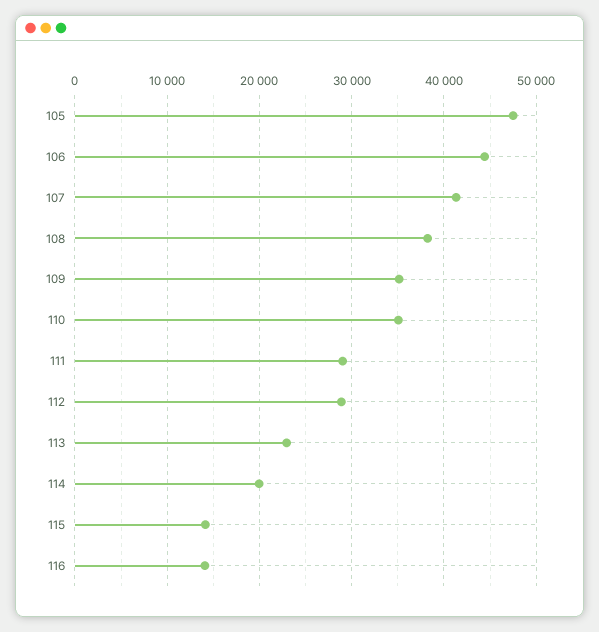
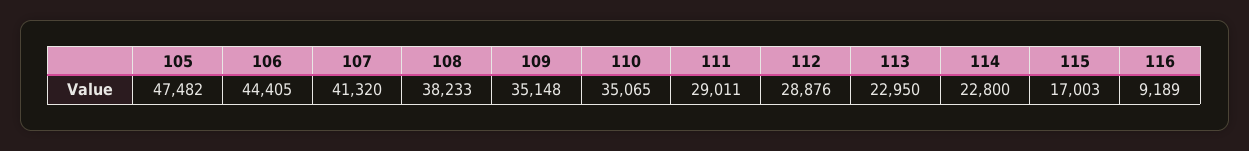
114: 20000 -> 22800
115: 14000 -> 17003
116: 14000 -> 9189

